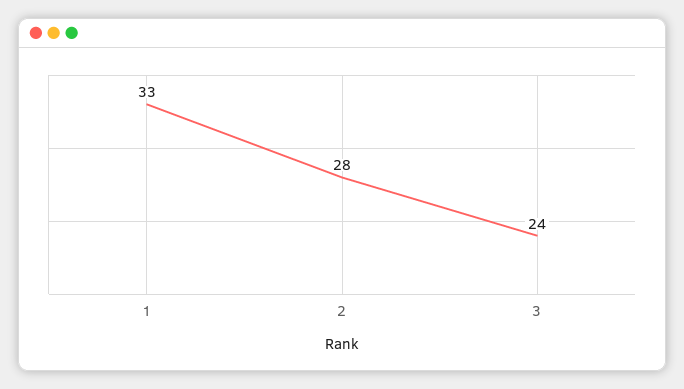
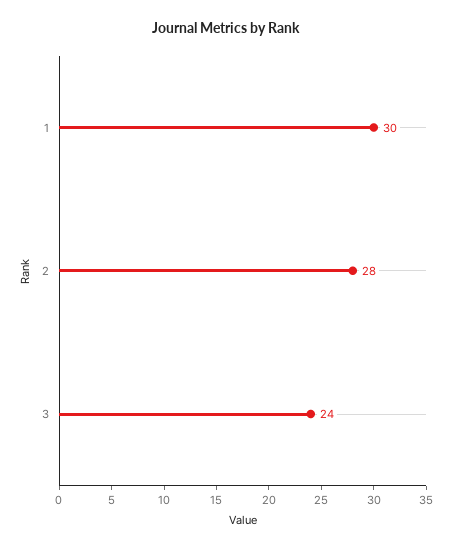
1: 33 -> 30

